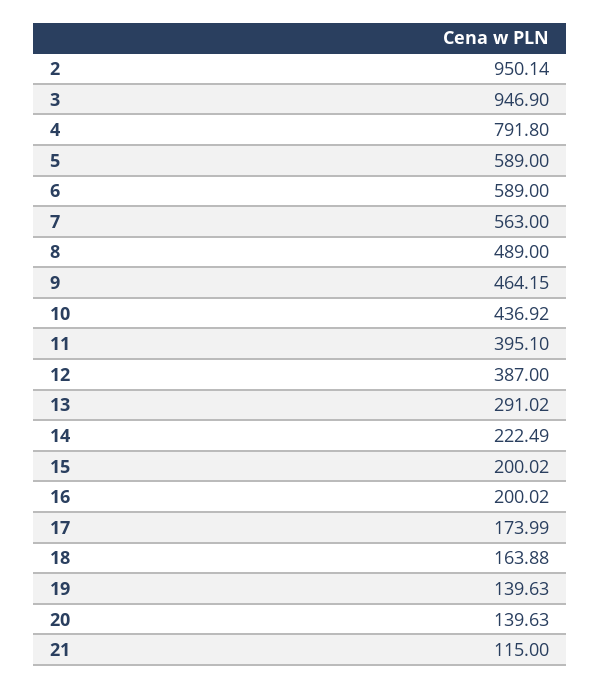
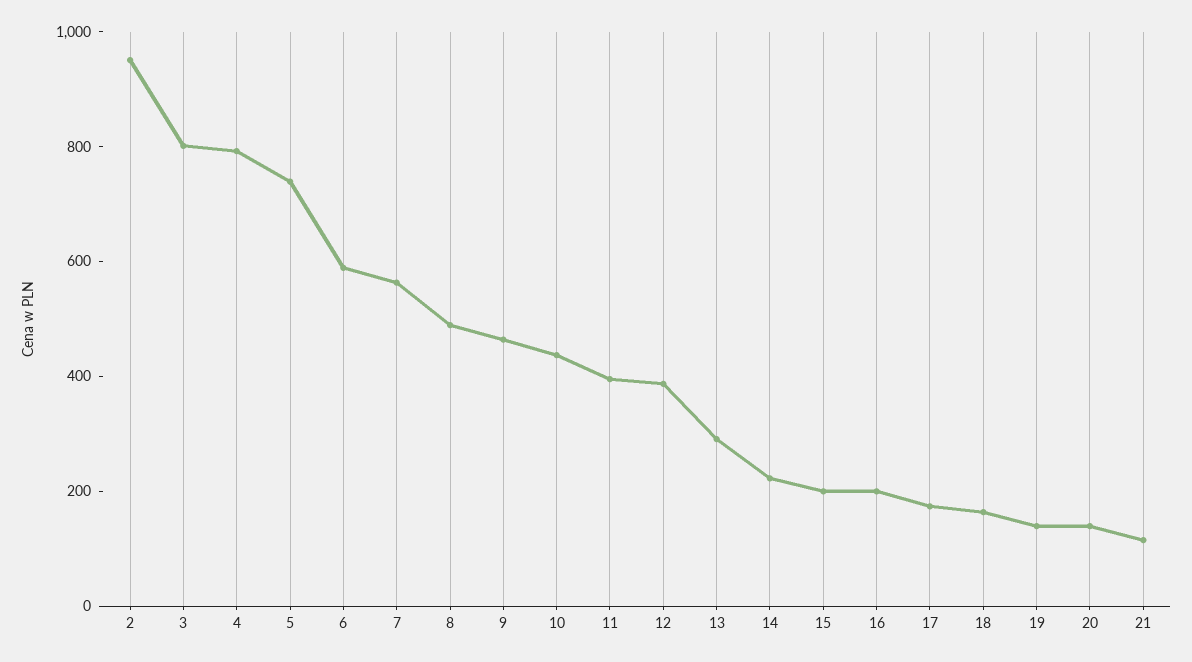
3: 946.9 -> 800
5: 589 -> 750

